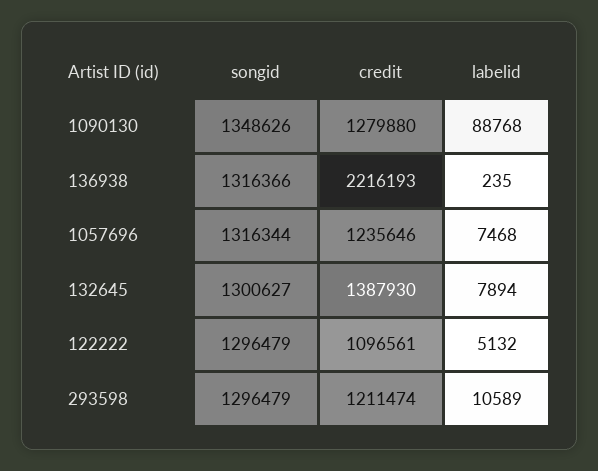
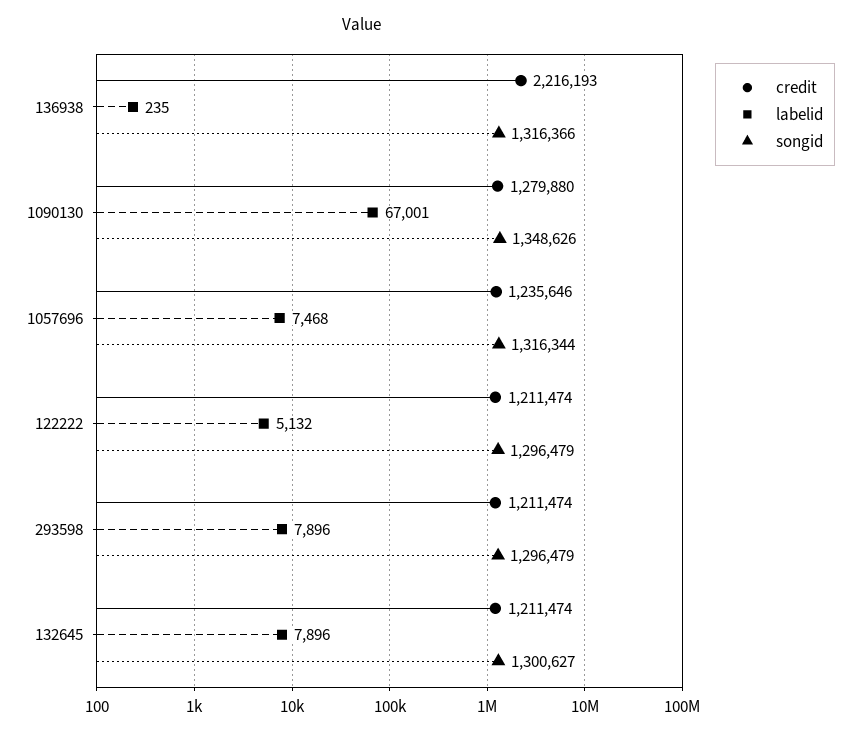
labelid, 1090130: 88768 -> 67001
credit, 132645: 1387930 -> 1211474
labelid, 132645: 7894 -> 7896
credit, 122222: 1096561 -> 1211474
labelid, 293598: 10589 -> 7896

